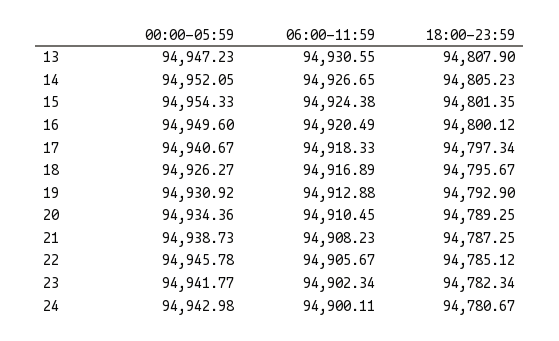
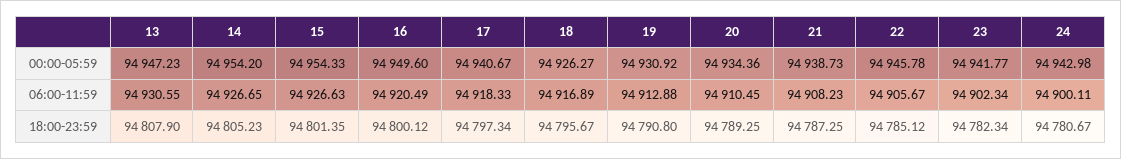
00:00-05:59, 14: 94952.05 -> 94954.2
06:00-11:59, 15: 94924.38 -> 94926.63
18:00-23:59, 19: 94792.9 -> 94790.8

